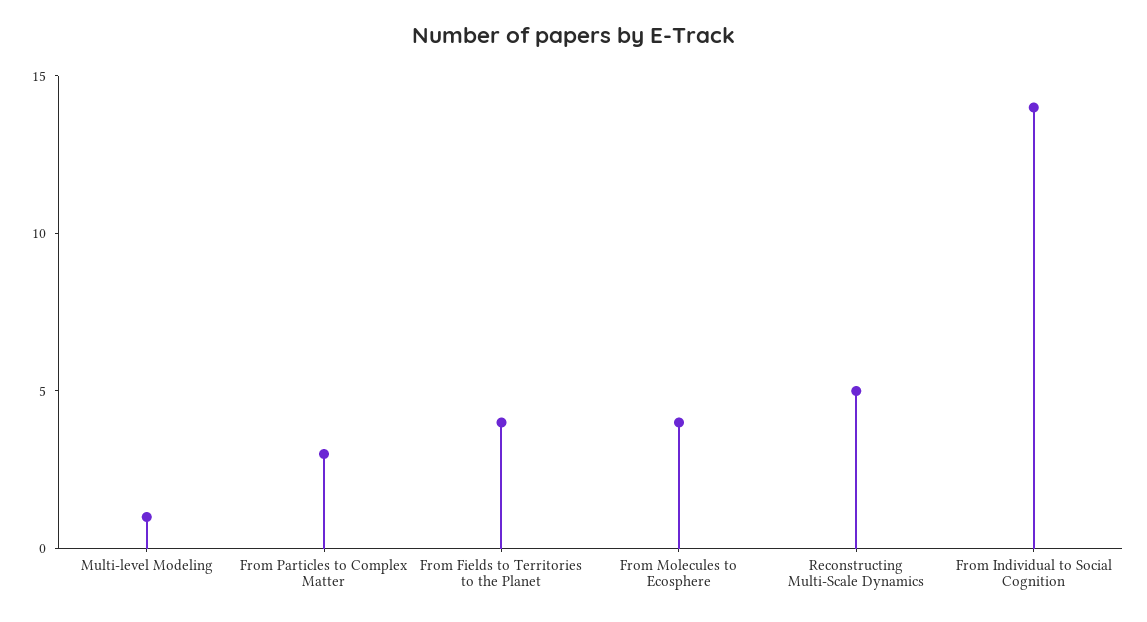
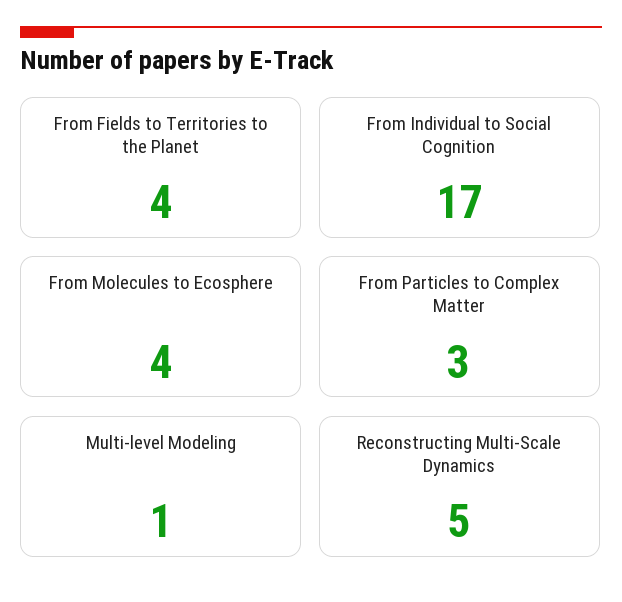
From Individual to Social Cognition: 14 -> 17

